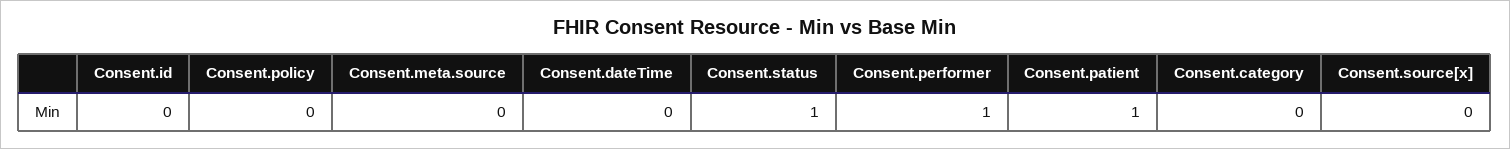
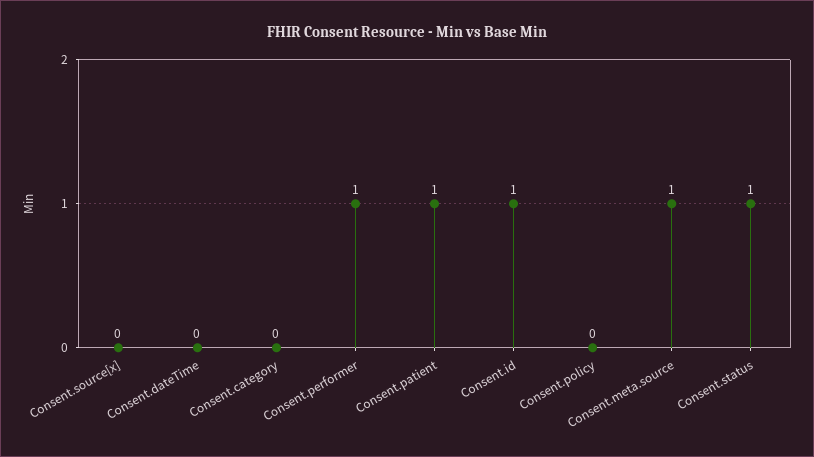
Consent.id: 0 -> 1
Consent.meta.source: 0 -> 1

